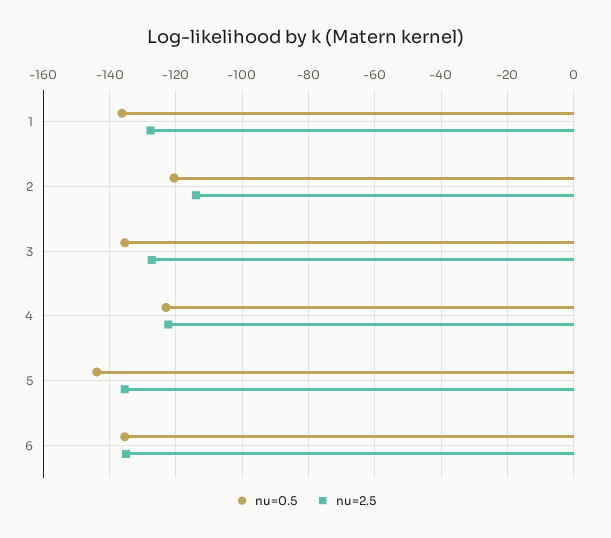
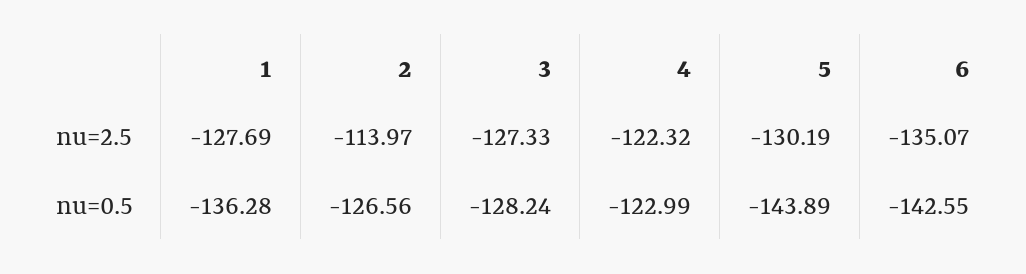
nu=0.5, 2: -120 -> -126.56
nu=0.5, 3: -136 -> -128.24
nu=2.5, 5: -136 -> -130.19
nu=0.5, 6: -136 -> -142.55

